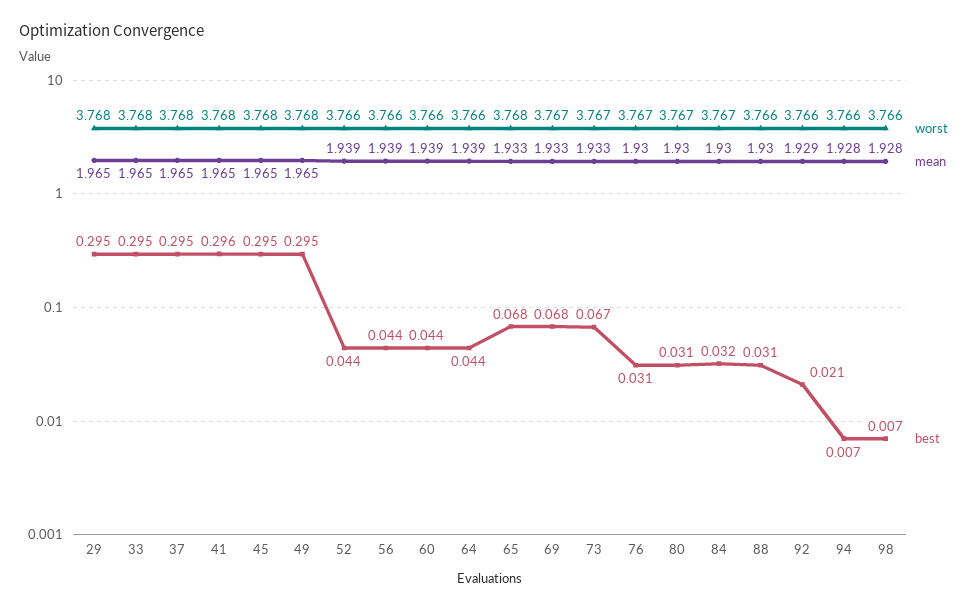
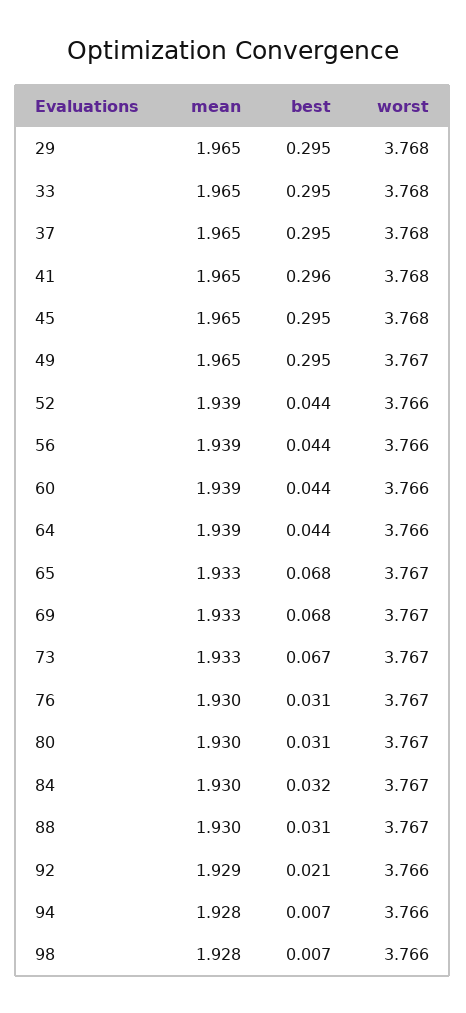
worst, 49: 3.768 -> 3.767
worst, 65: 3.768 -> 3.767
worst, 88: 3.766 -> 3.767

